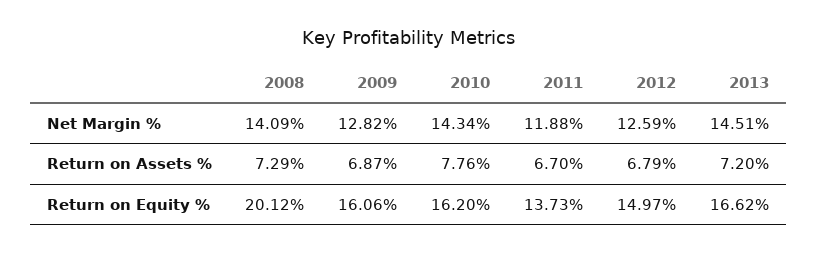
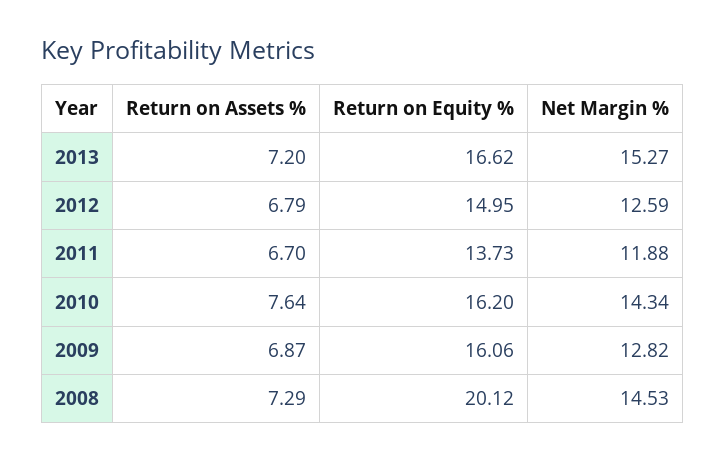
2008, Net Margin %: 14.09 -> 14.53
2013, Net Margin %: 14.51 -> 15.27
2010, Return on Assets %: 7.76 -> 7.64
2012, Return on Equity %: 14.97 -> 14.95

